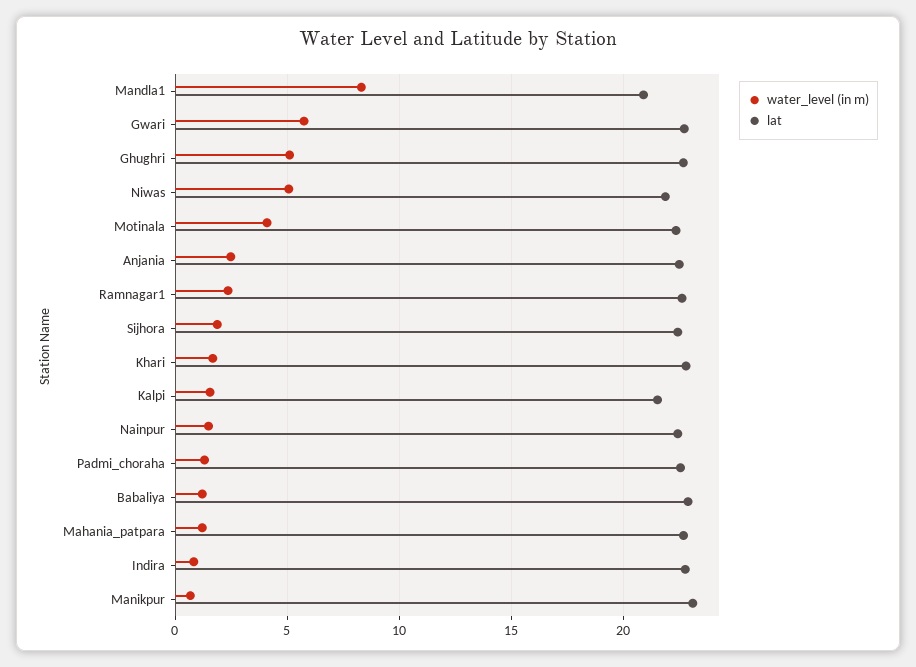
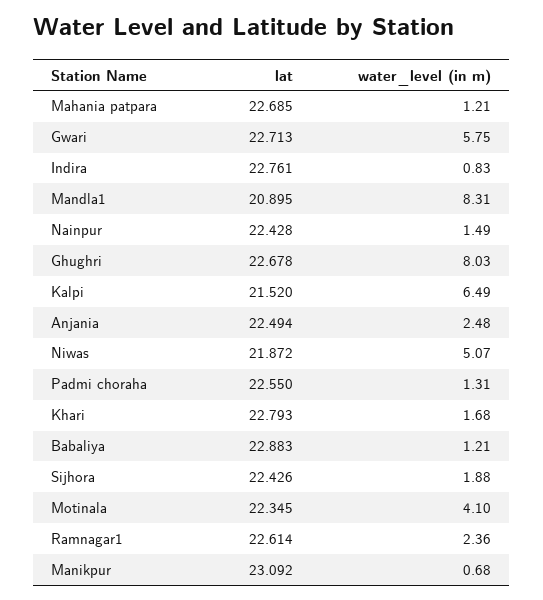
water_level (in m), Ghughri: 5 -> 8.03
water_level (in m), Kalpi: 1.5 -> 6.49

